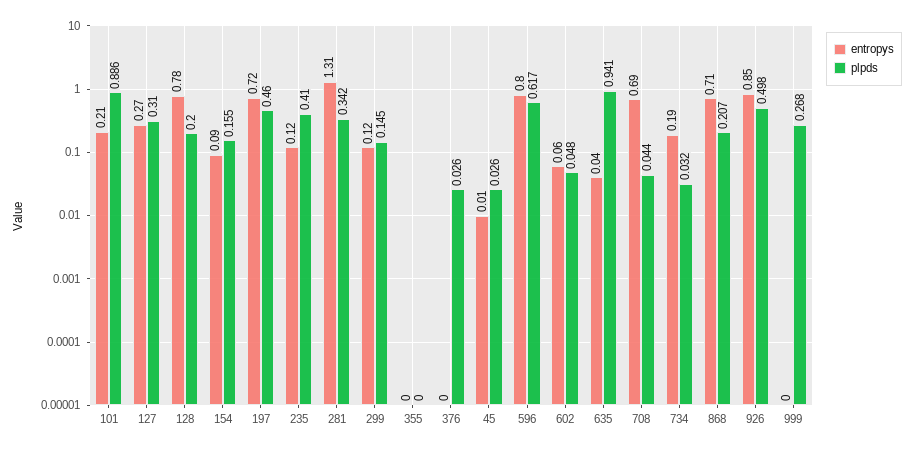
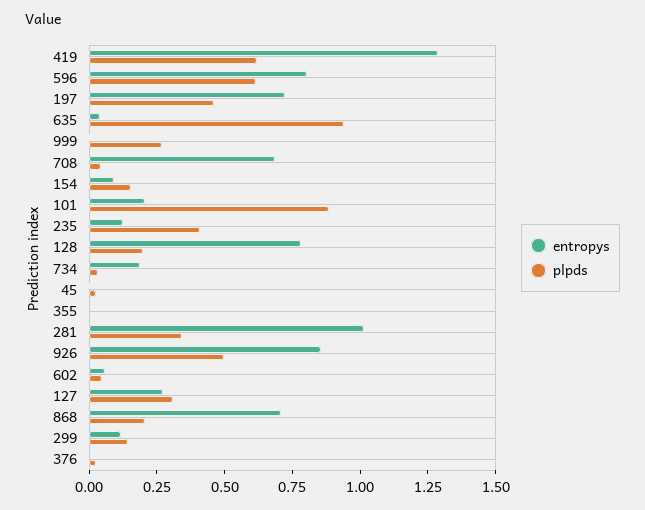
entropys, 281: 1.31 -> 1
entropys, 419: none -> 1.3
plpds, 419: none -> 0.6

